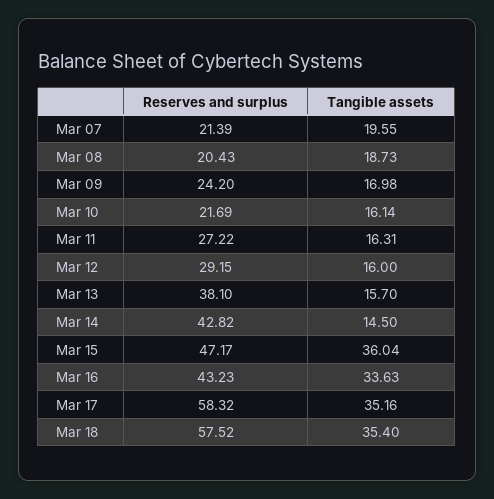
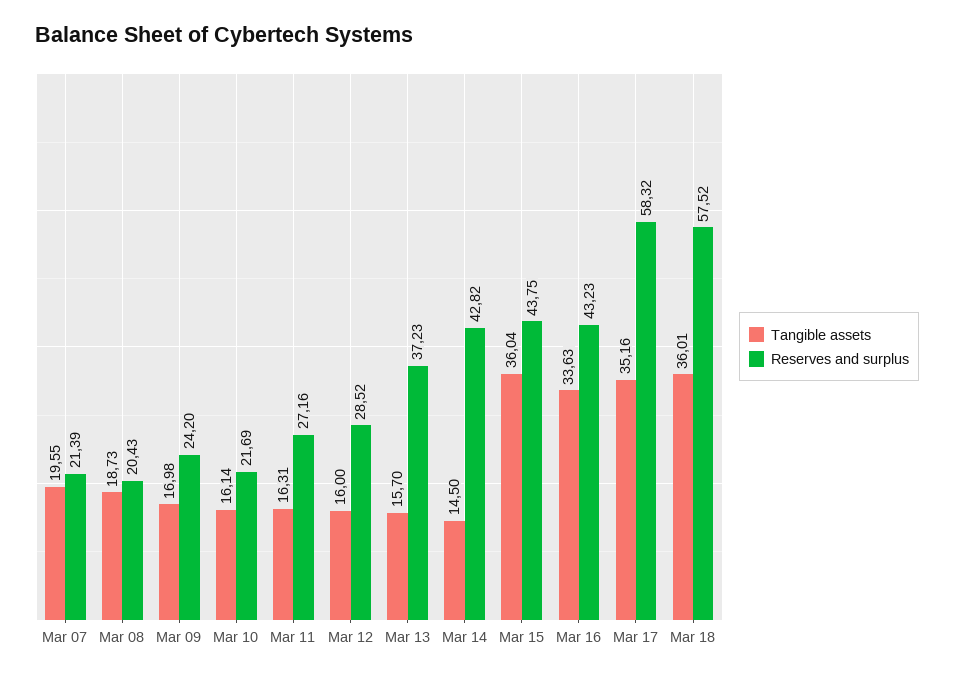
Reserves and surplus, Mar 11: 27.22 -> 27.16
Reserves and surplus, Mar 12: 29.15 -> 28.52
Reserves and surplus, Mar 13: 38.1 -> 37.23
Reserves and surplus, Mar 15: 47.17 -> 43.75
Tangible assets, Mar 18: 35.4 -> 36.01

